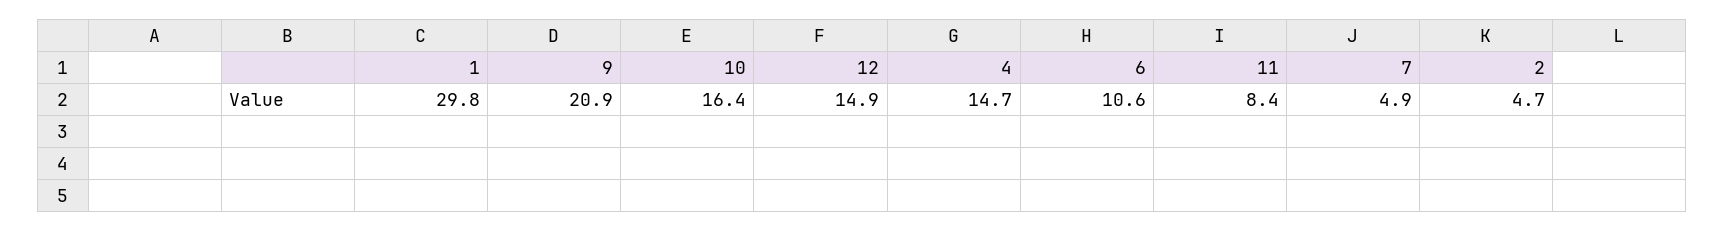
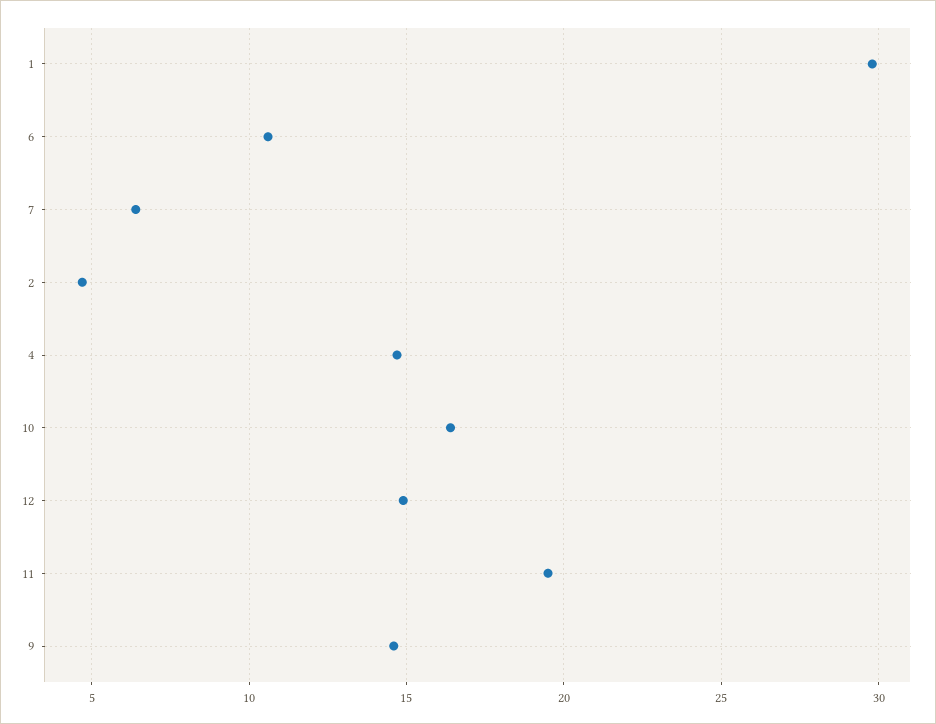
9: 20.9 -> 14.5
11: 8.4 -> 19.5
7: 4.9 -> 6.5

